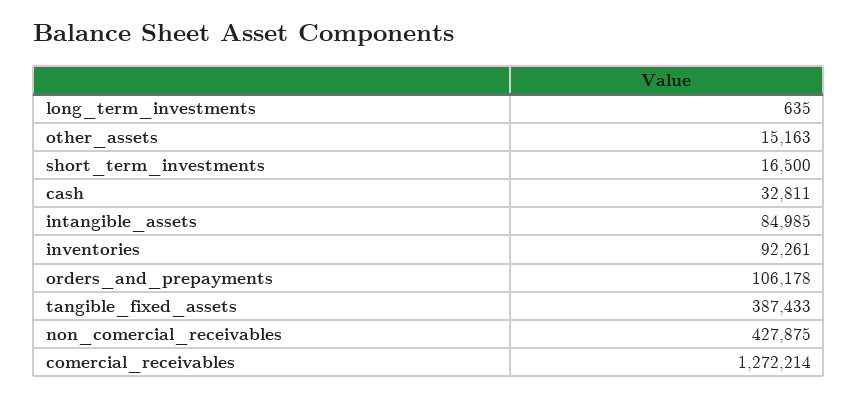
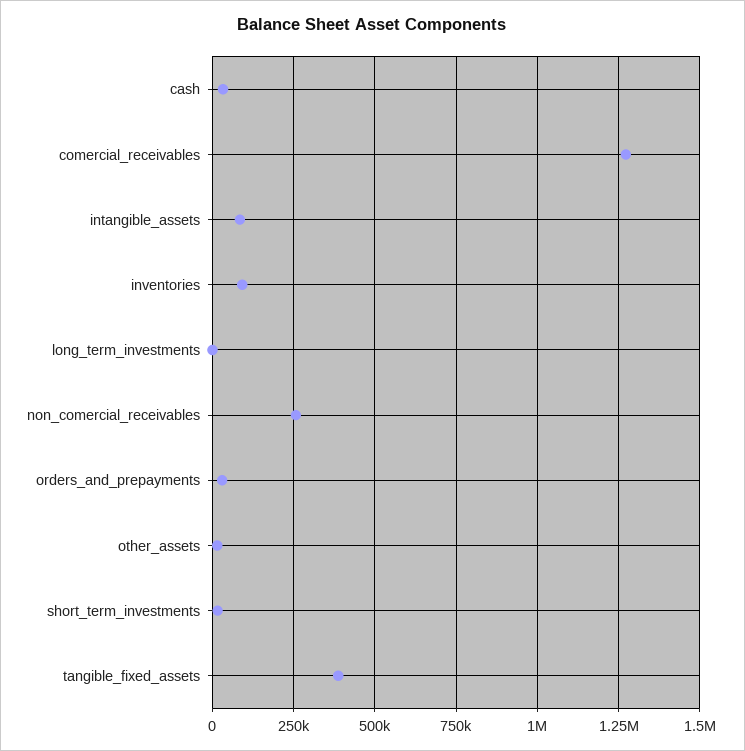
orders_and_prepayments: 106178 -> 25000
non_comercial_receivables: 427875 -> 250000

